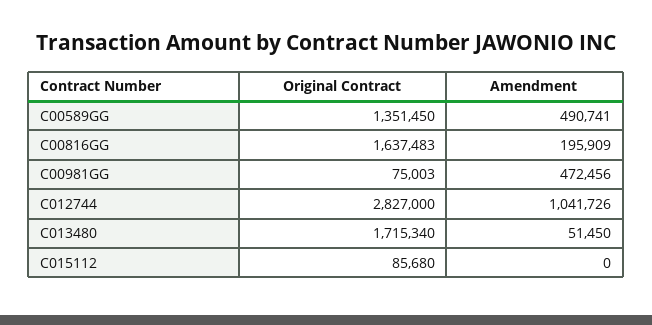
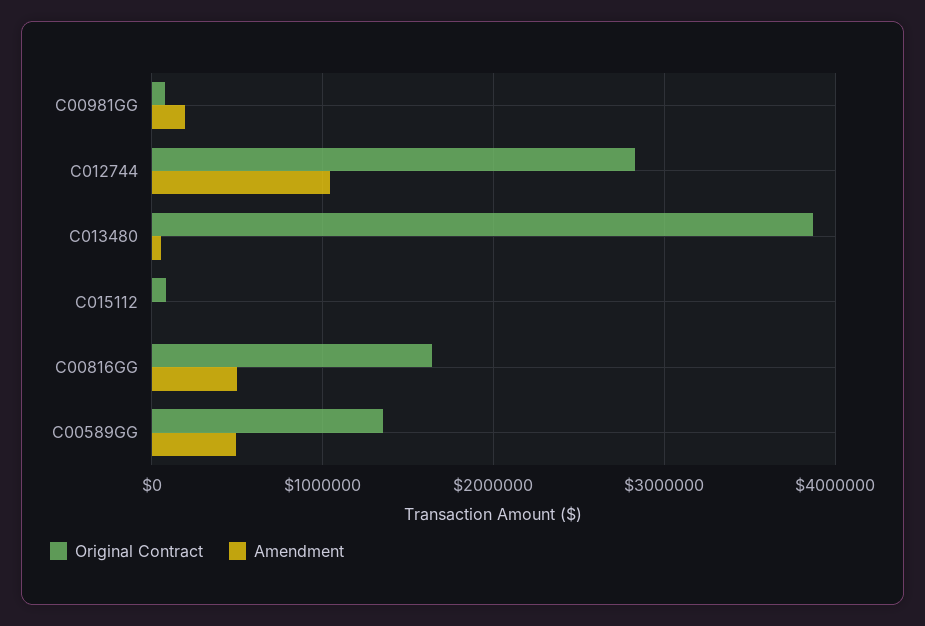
Amendment, C00816GG: 195909 -> 500000
Amendment, C00981GG: 472456 -> 200000
Original Contract, C013480: 1715340 -> 3900000

